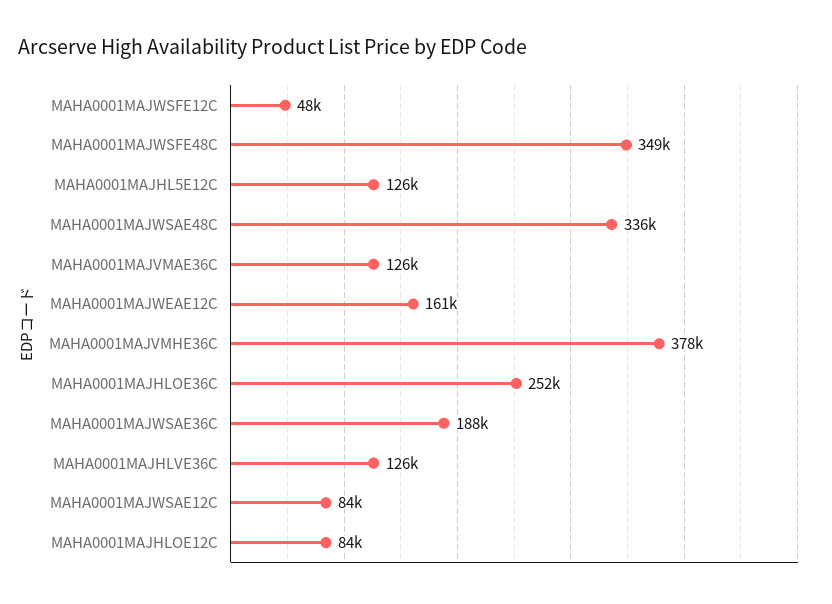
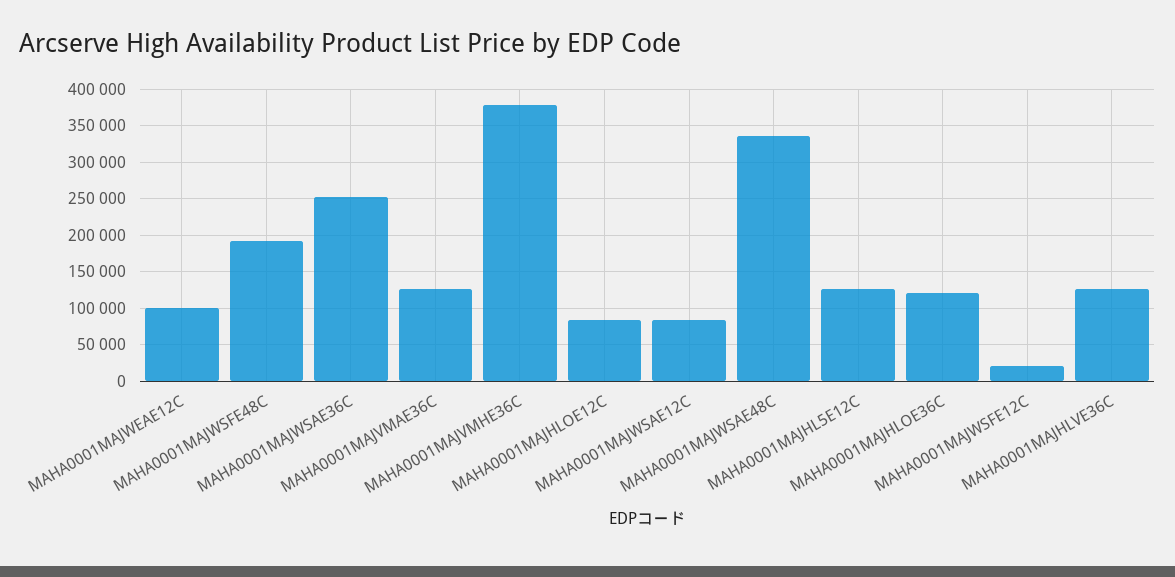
MAHA0001MAJWSFE12C: 48000 -> 20000
MAHA0001MAJWSFE48C: 349000 -> 190000
MAHA0001MAJWEAE12C: 161000 -> 100000
MAHA0001MAJHLOE36C: 252000 -> 120000
MAHA0001MAJWSAE36C: 188000 -> 250000

